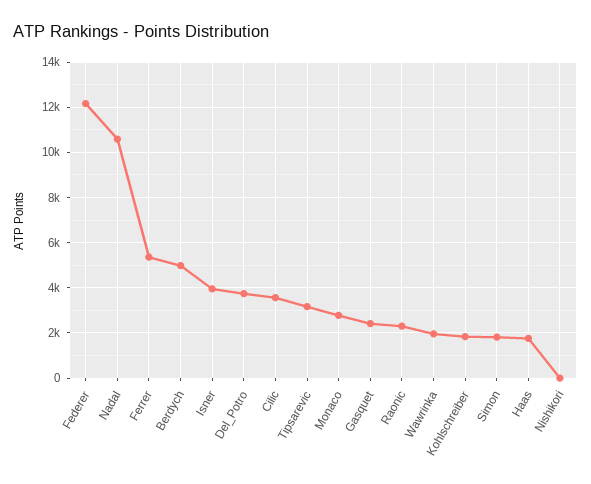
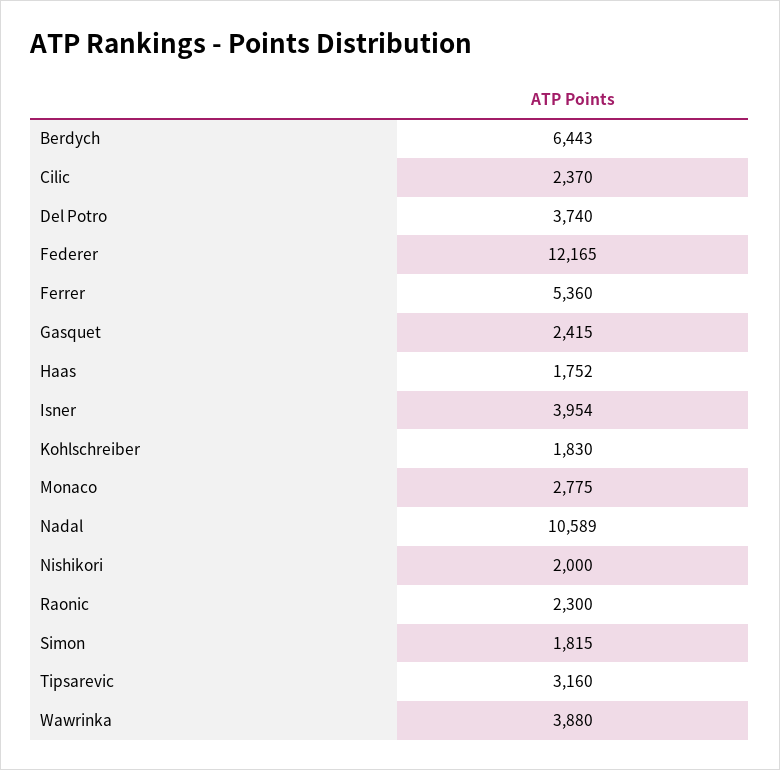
Berdych: 5000 -> 6443
Cilic: 3500 -> 2370
Wawrinka: 2000 -> 3880
Nishikori: 0 -> 2000

